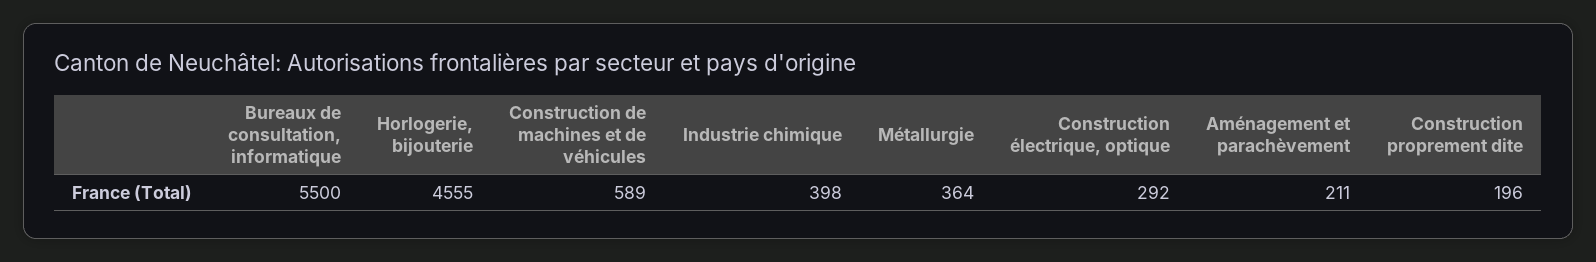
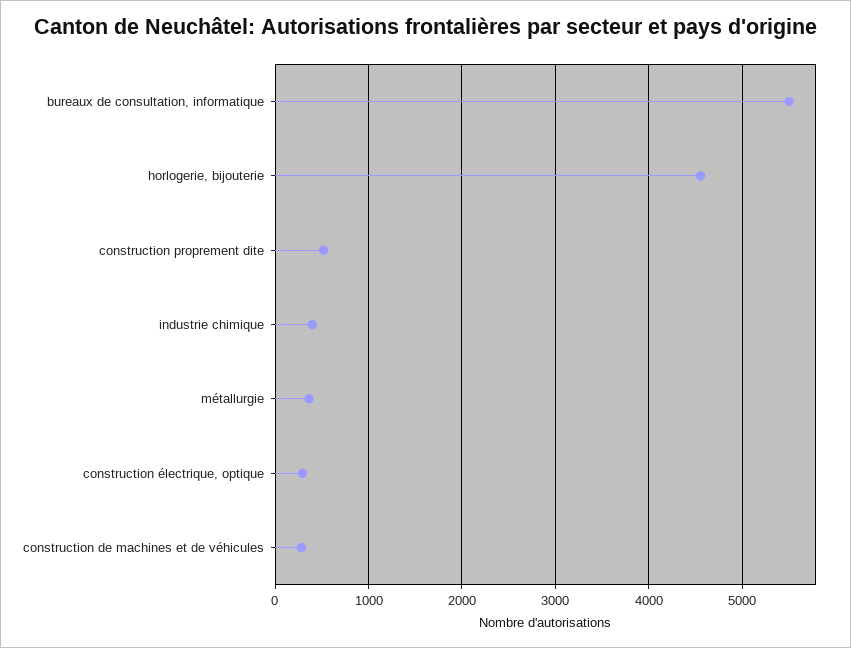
Construction de machines et de véhicules: 589 -> 300
Aménagement et parachèvement: 211 -> none
Construction proprement dite: 196 -> 500

